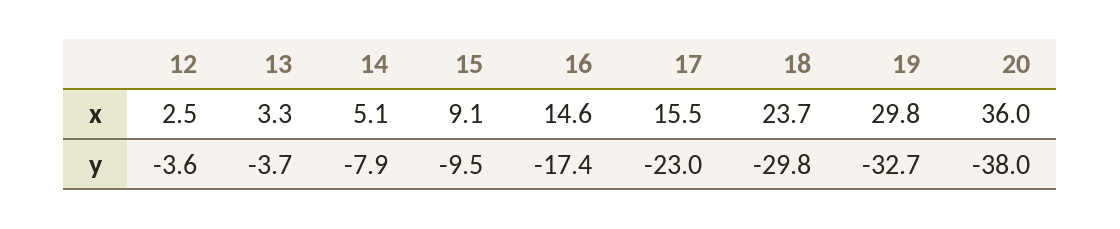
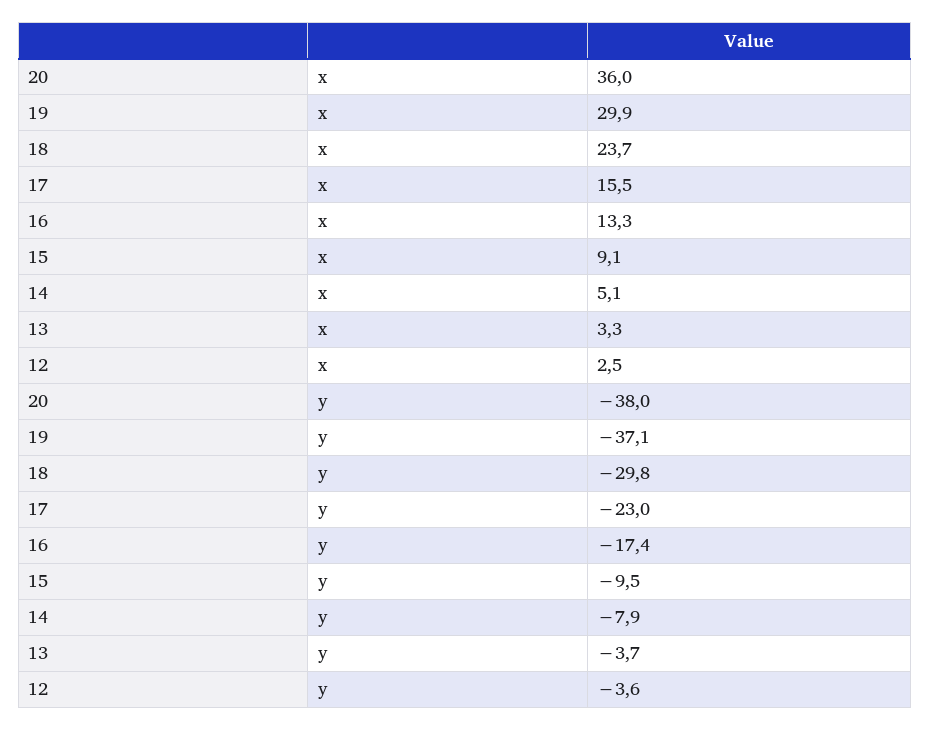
16, x: 14.6 -> 13.3
19, x: 29.8 -> 29.9
19, y: -32.7 -> -37.1

